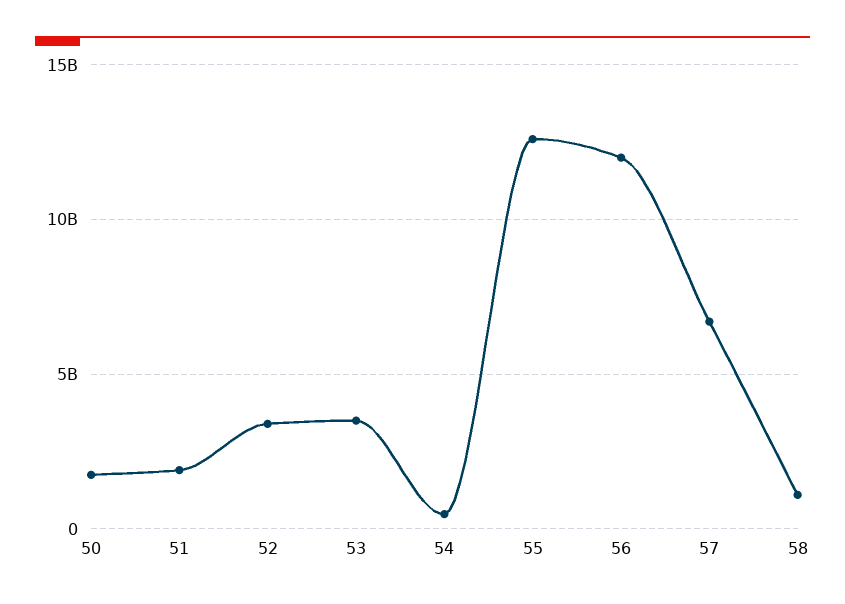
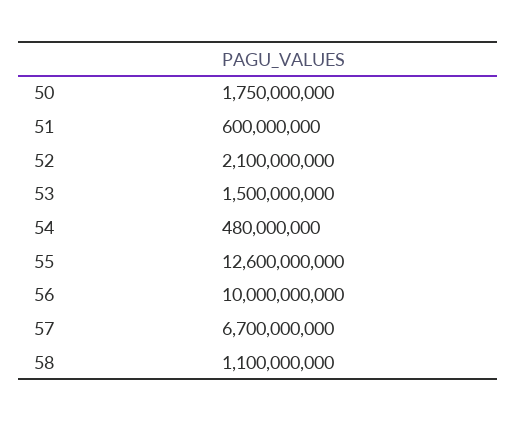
51: 2000000000 -> 600000000
52: 3500000000 -> 2100000000
53: 3500000000 -> 1500000000
56: 12000000000 -> 10000000000

